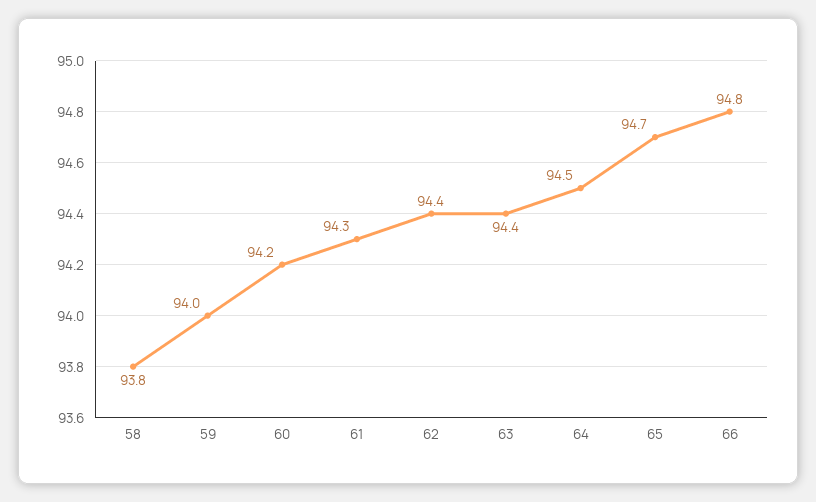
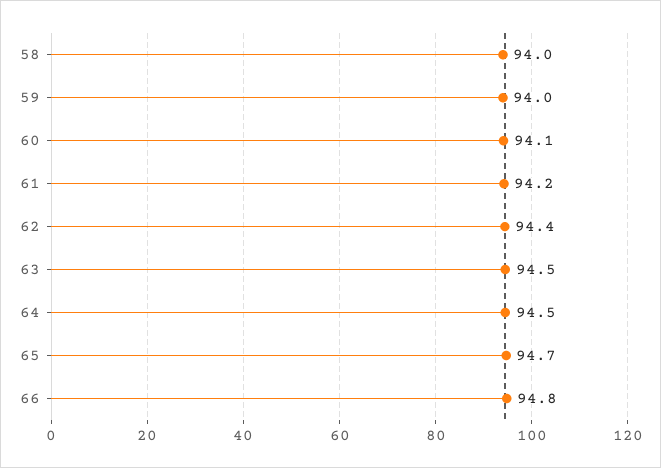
58: 93.8 -> 94
60: 94.2 -> 94.1
61: 94.3 -> 94.2
63: 94.4 -> 94.5

